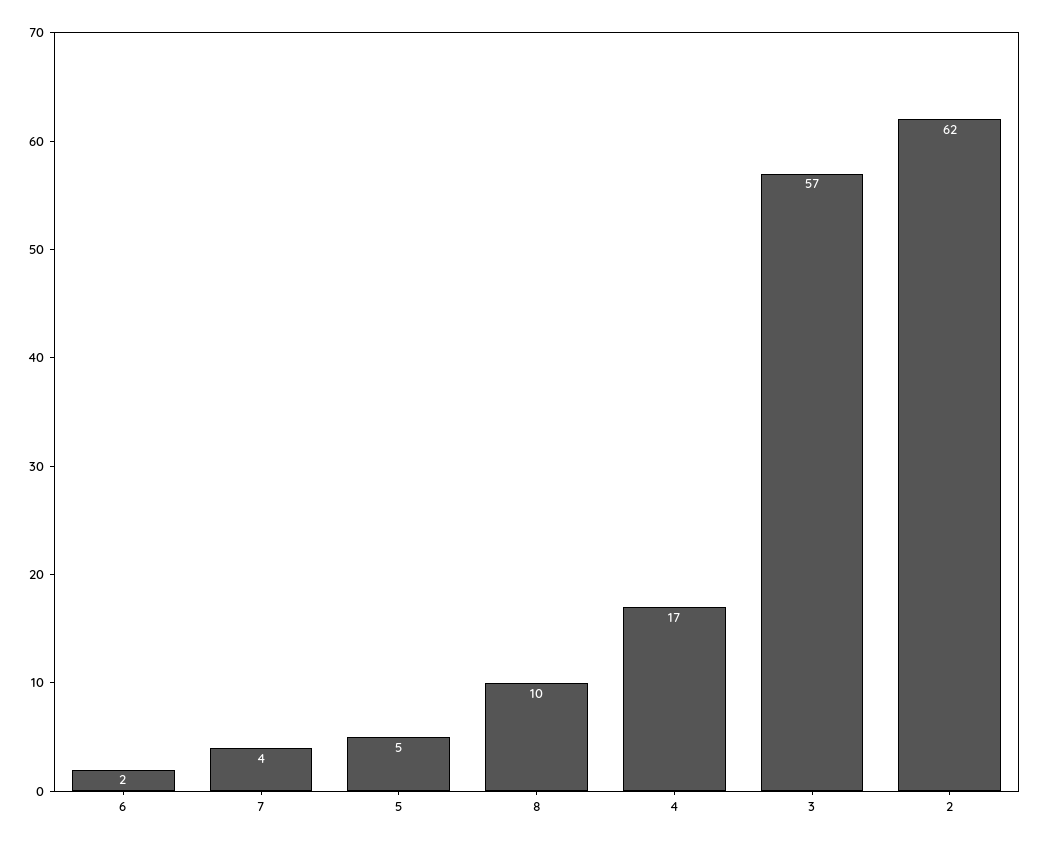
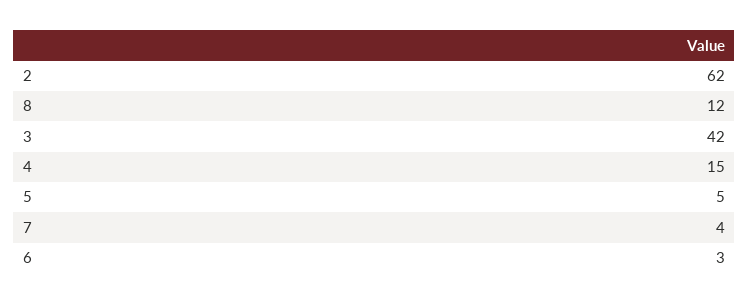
6: 2 -> 3
8: 10 -> 12
4: 17 -> 15
3: 57 -> 42

